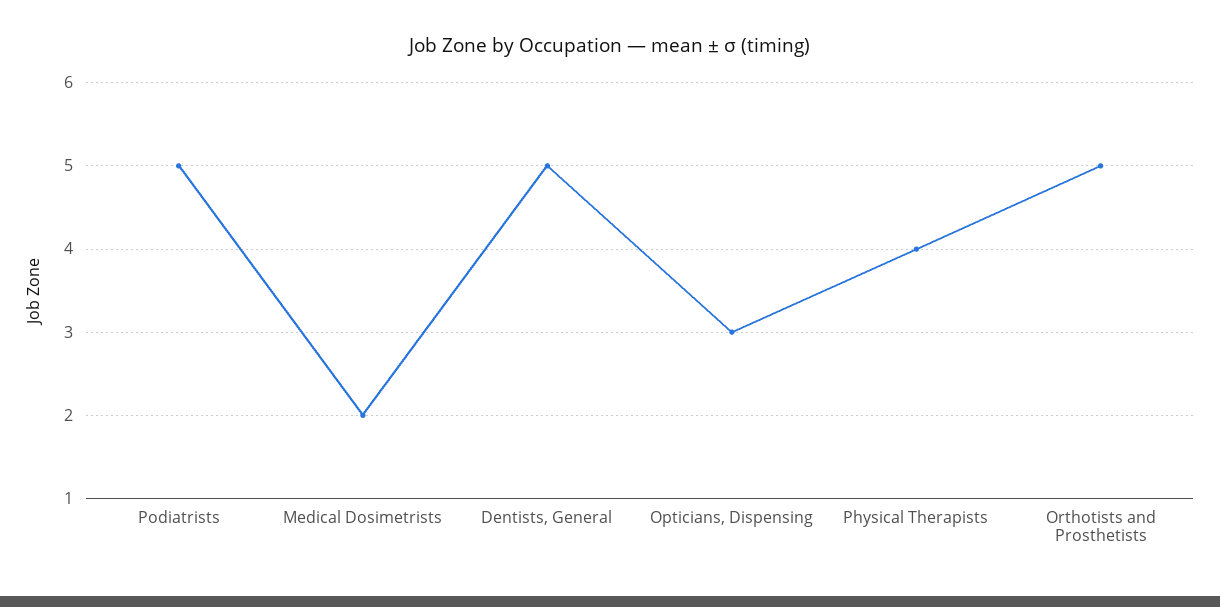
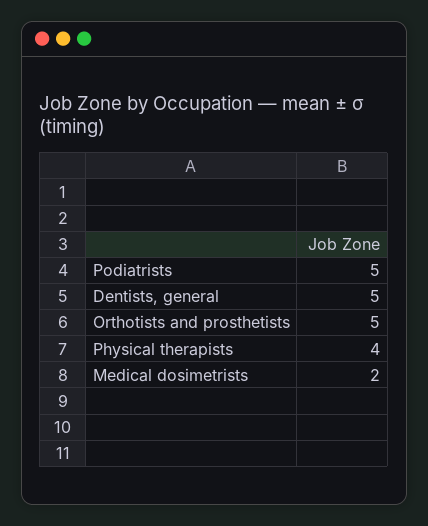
Opticians, Dispensing: 3 -> none

